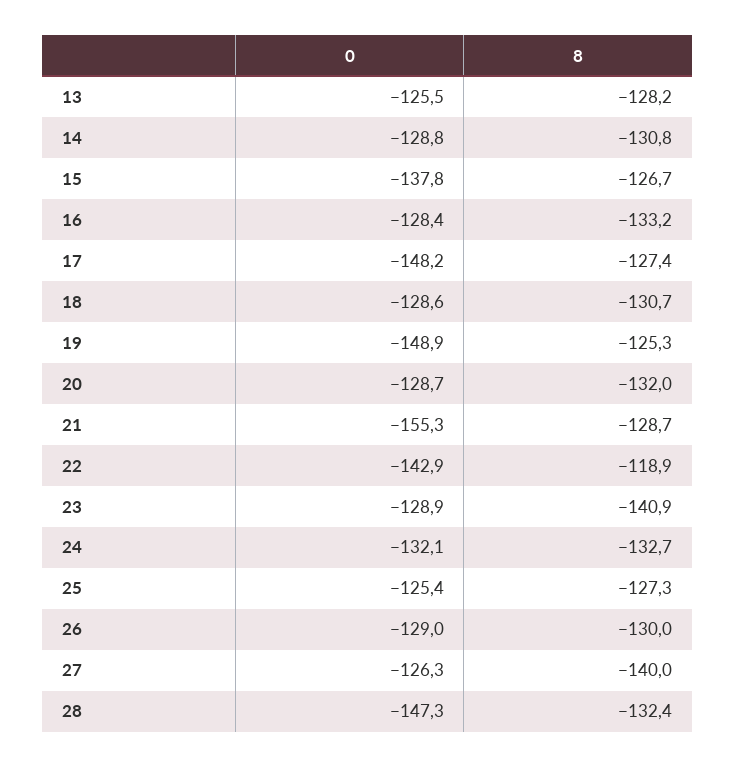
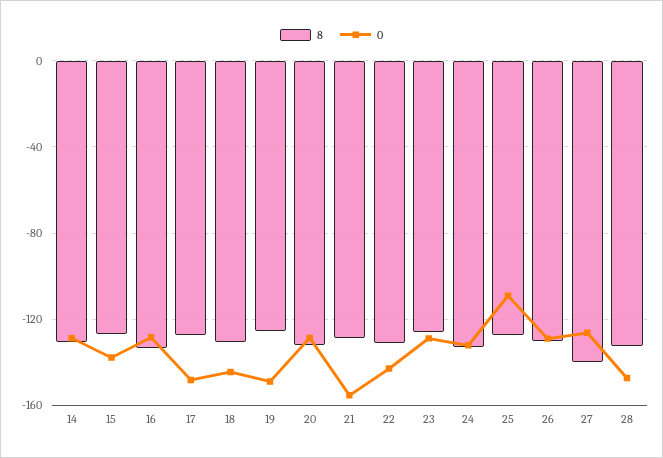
0, 13: -125.5 -> none
8, 13: -128.2 -> none
0, 18: -128.6 -> -145
8, 22: -118.9 -> -130
8, 23: -140.9 -> -125
0, 25: -125.4 -> -110

